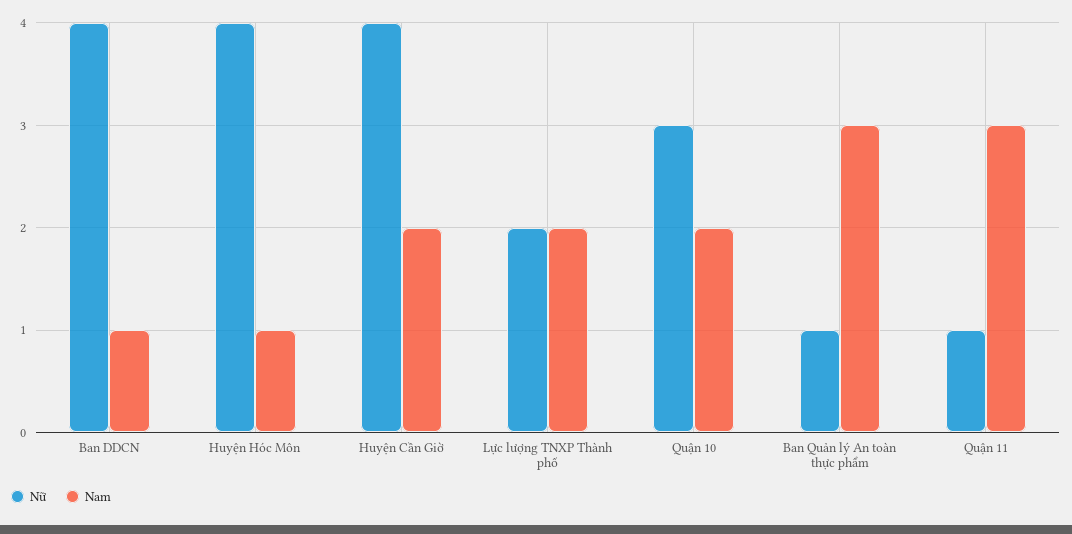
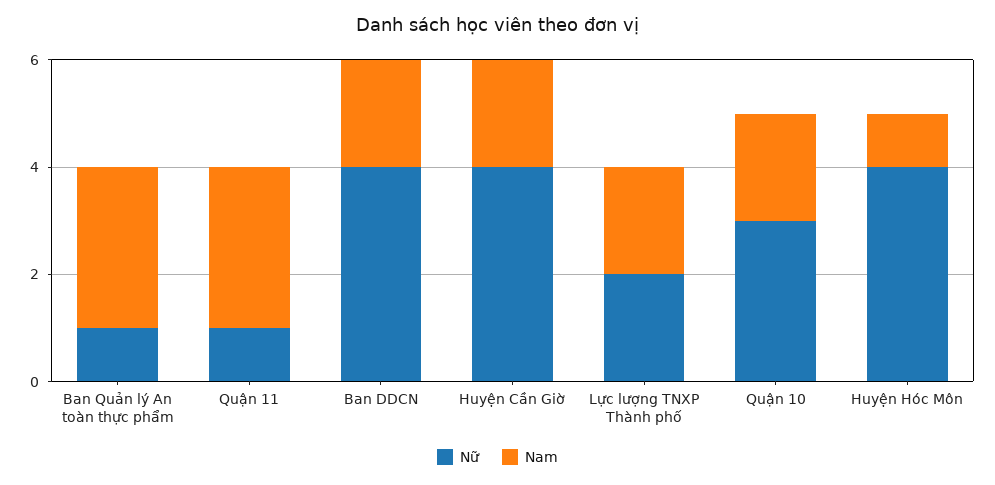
Nam, Ban DDCN: 1 -> 2

